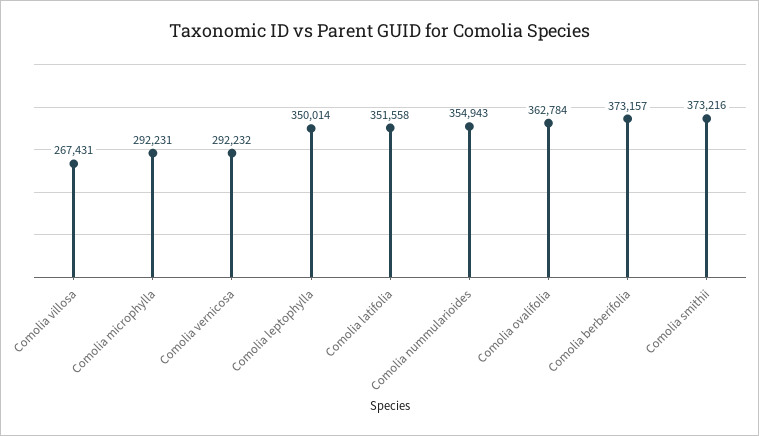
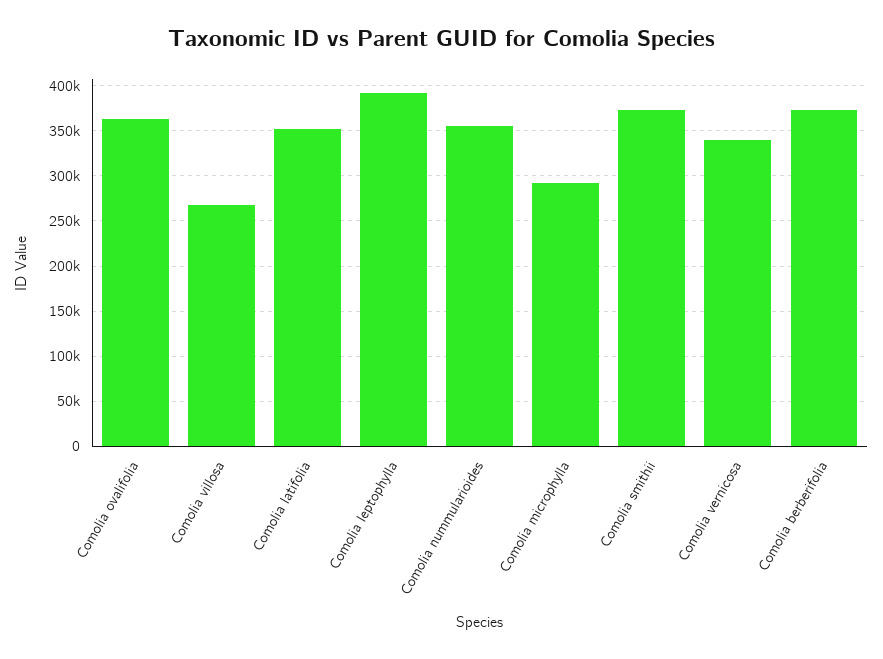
Comolia vernicosa: 292232 -> 340000
Comolia leptophylla: 350014 -> 390000

